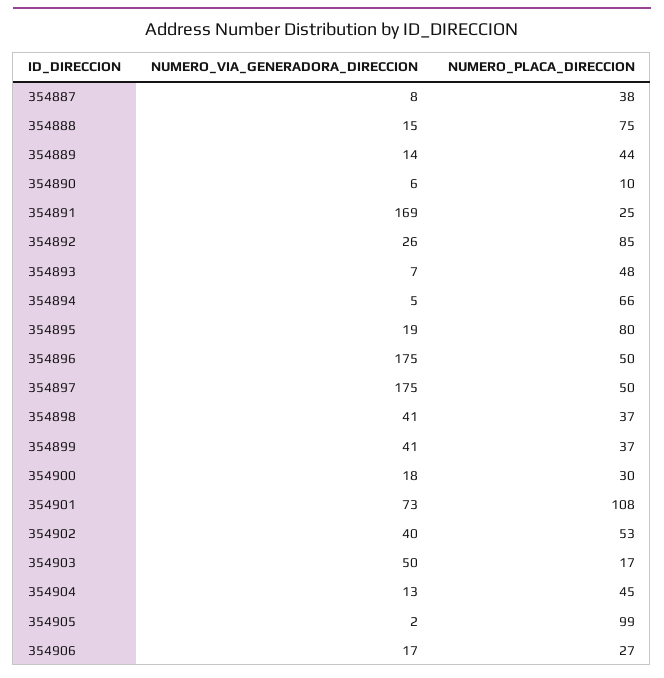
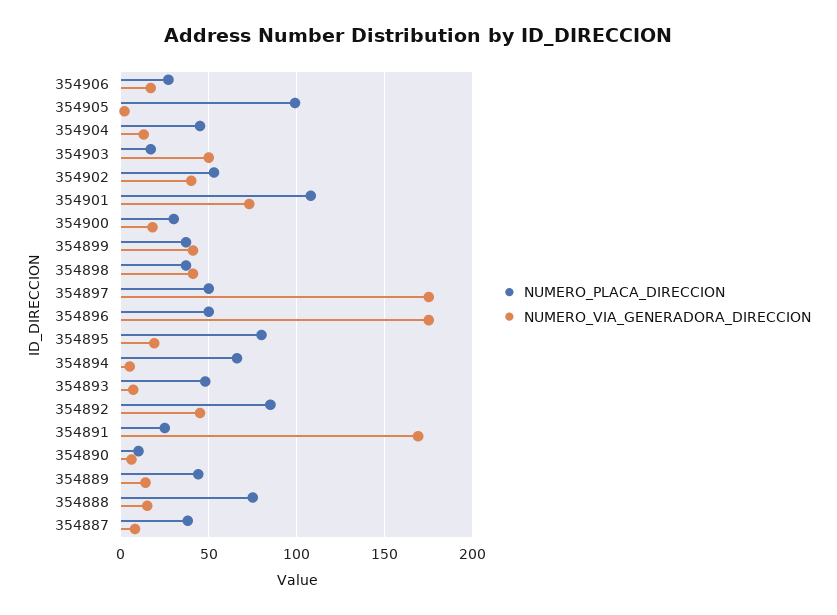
NUMERO_VIA_GENERADORA_DIRECCION, 354892: 26 -> 45

